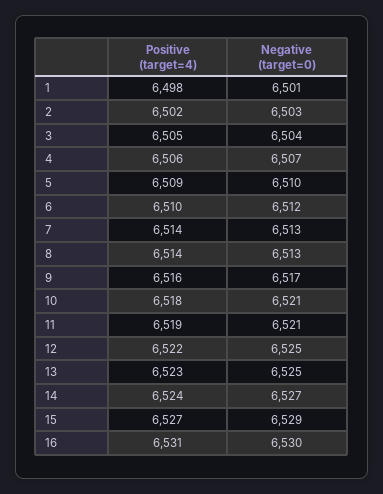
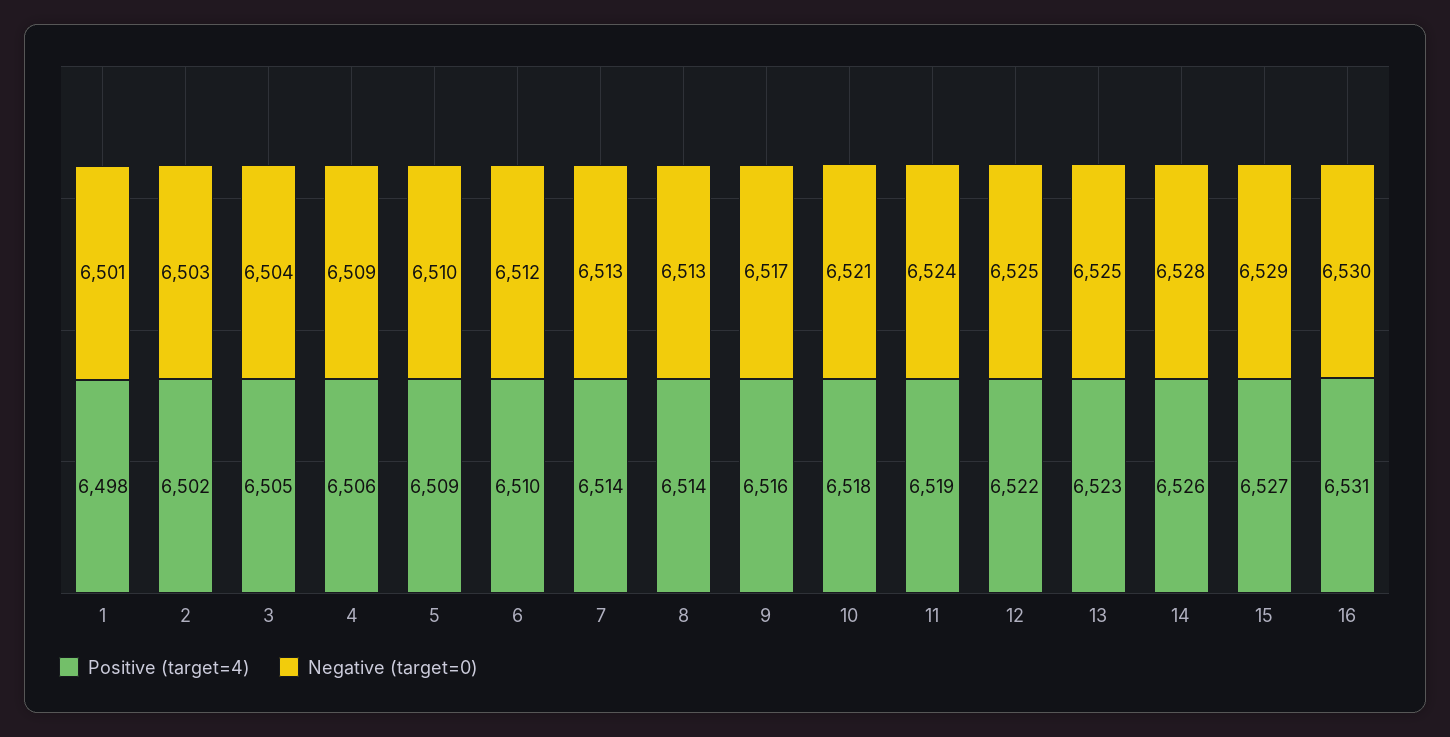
Negative (target=0), 4: 6507 -> 6509
Negative (target=0), 11: 6521 -> 6524
Positive (target=4), 14: 6524 -> 6526
Negative (target=0), 14: 6527 -> 6528

